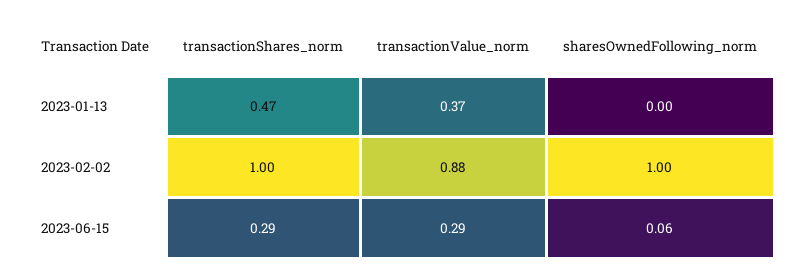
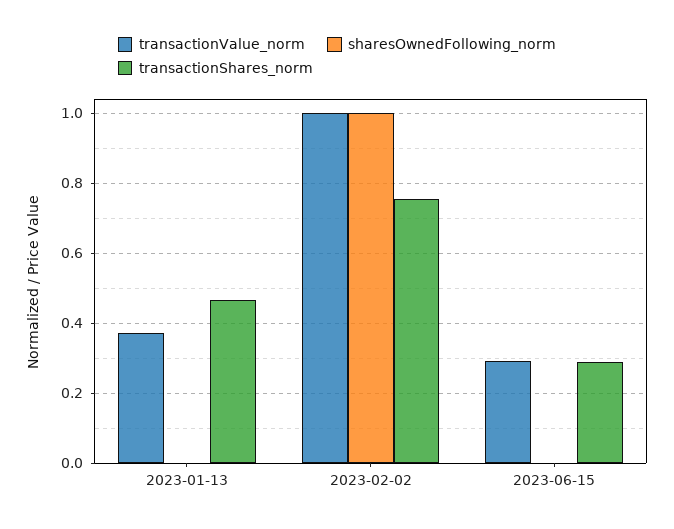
transactionShares_norm, 2023-02-02: 1 -> 0.76
transactionValue_norm, 2023-02-02: 0.88 -> 1
sharesOwnedFollowing_norm, 2023-06-15: 0.06 -> 0

